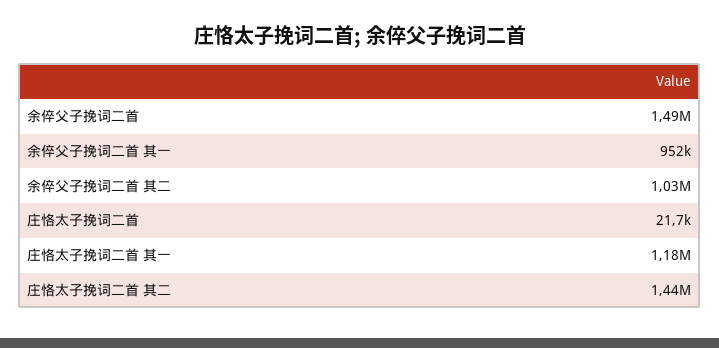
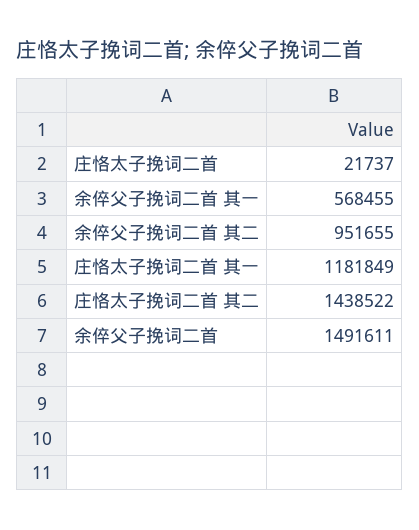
余倅父子挽词二首 其一: 952000 -> 568455
余倅父子挽词二首 其二: 1030000 -> 951655

